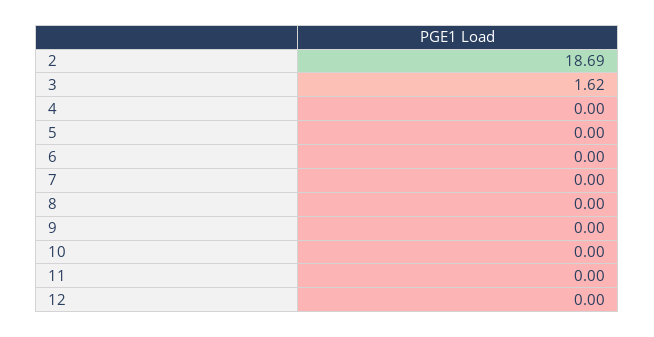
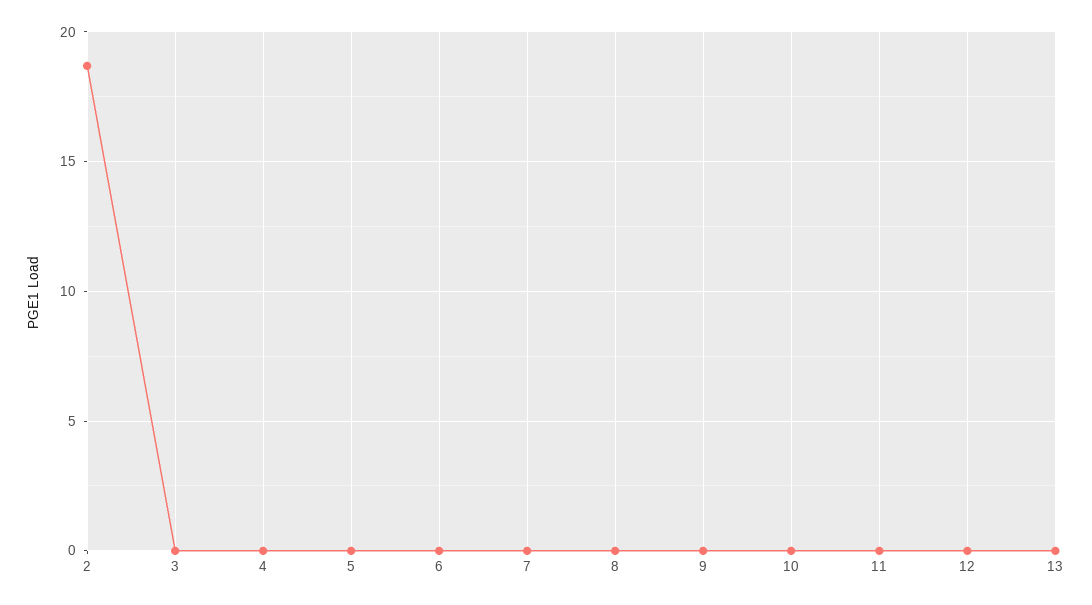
3: 1.62 -> 0
13: none -> 0

